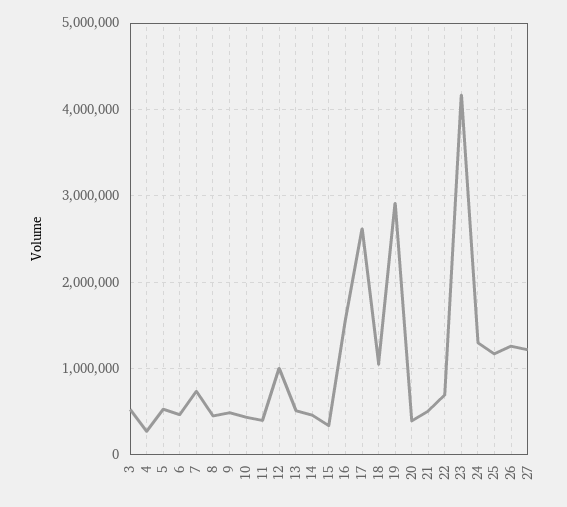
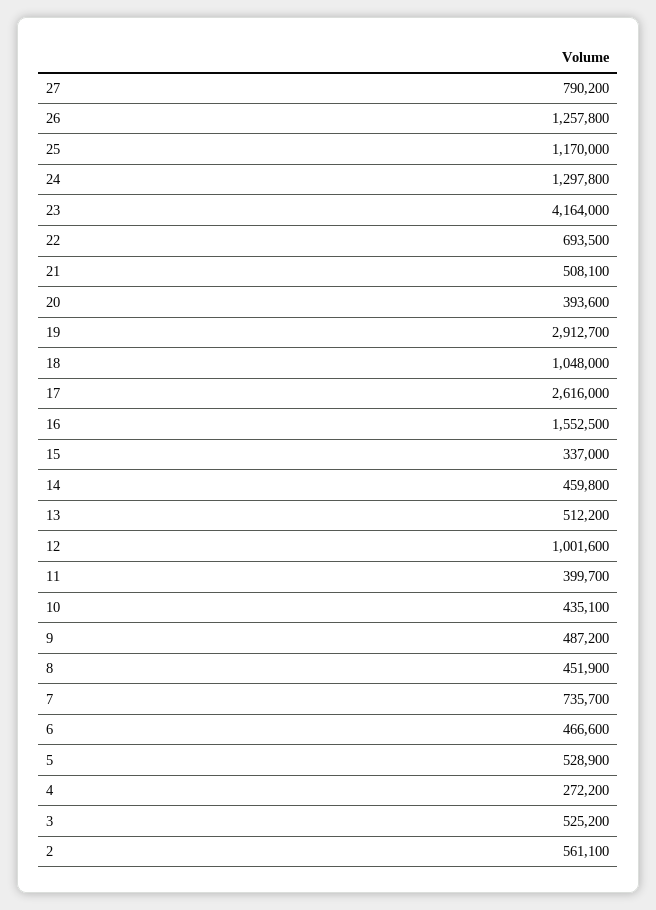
27: 1200000 -> 790200
2: none -> 561100

